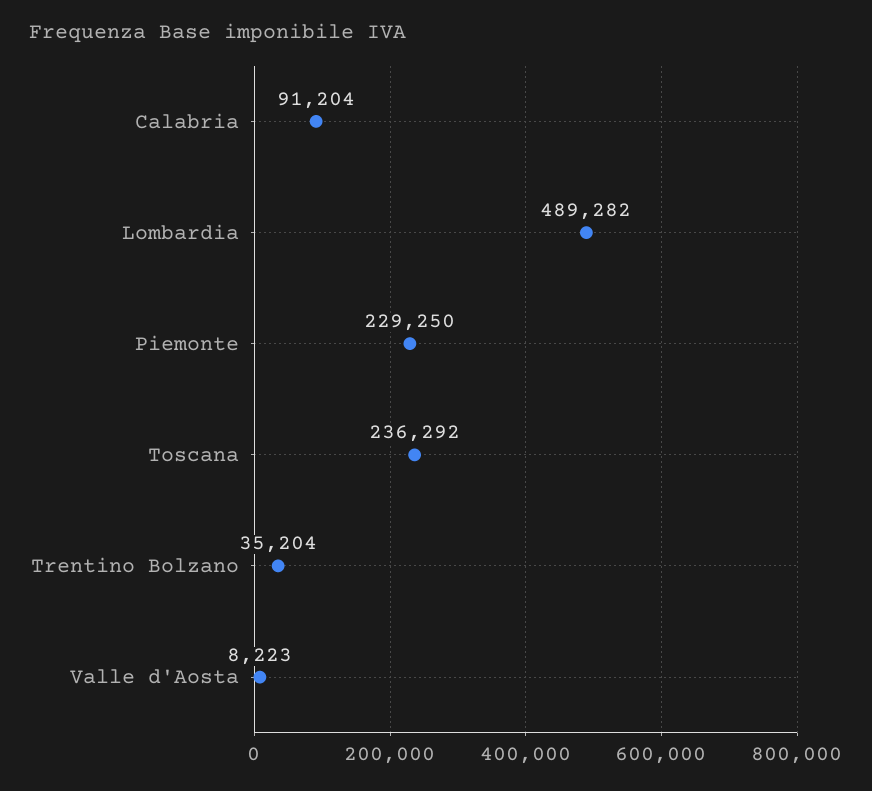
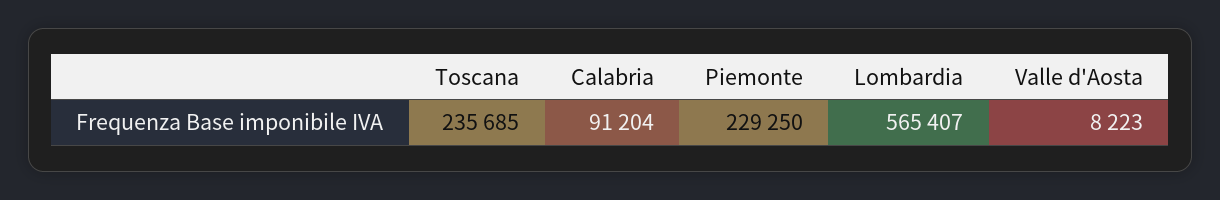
Lombardia: 489282 -> 565407
Toscana: 236292 -> 235685
Trentino Bolzano: 35204 -> none

